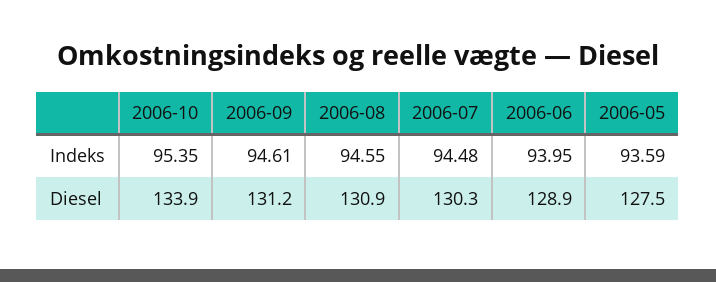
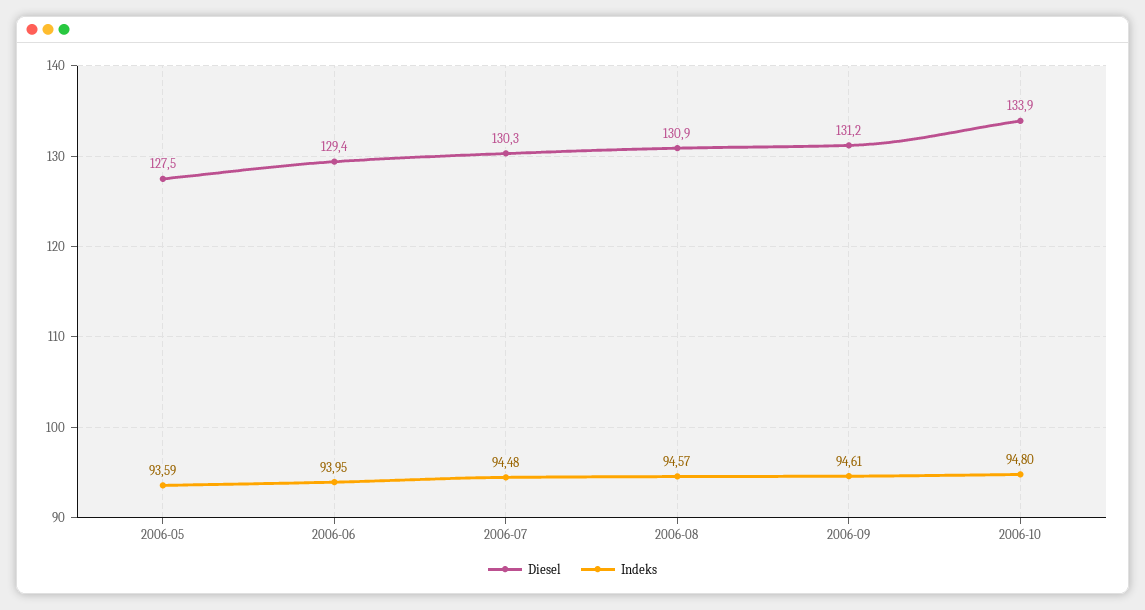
Indeks, 2006-10: 95.35 -> 94.8
Indeks, 2006-08: 94.55 -> 94.57
Diesel, 2006-06: 128.9 -> 129.4

